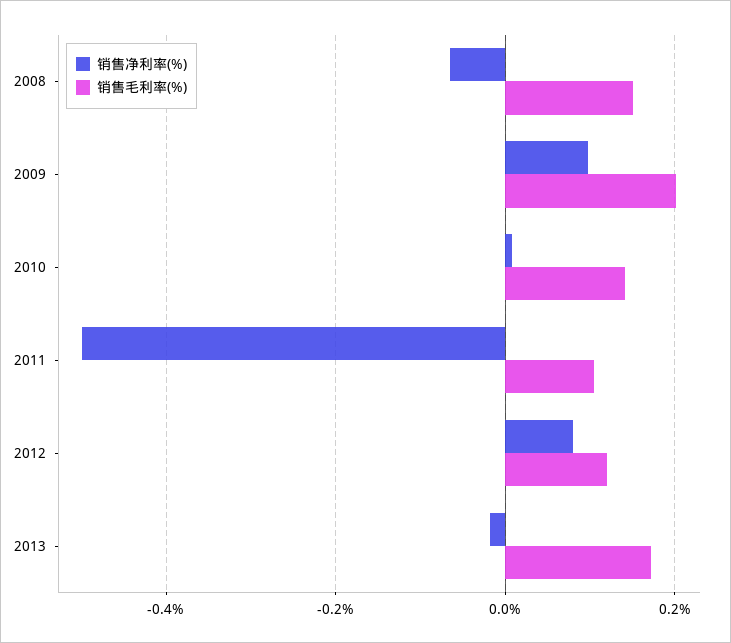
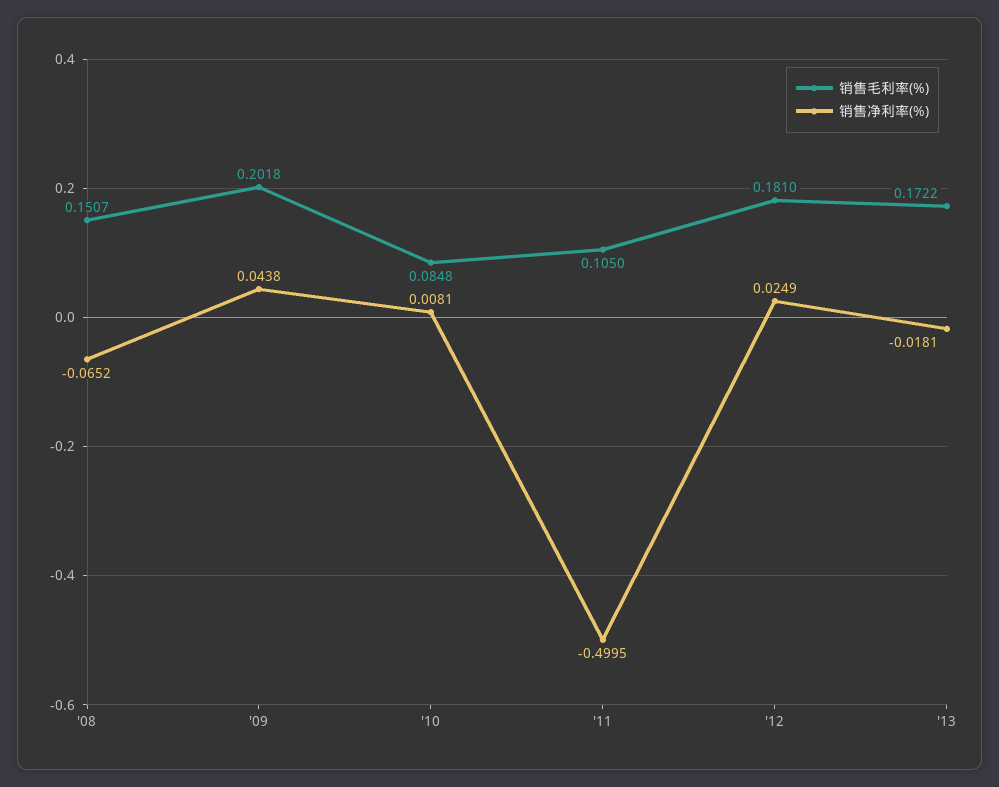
销售净利率(%), 2009: 0.1 -> 0.0438
销售毛利率(%), 2010: 0.14 -> 0.0848
销售净利率(%), 2012: 0.08 -> 0.0249
销售毛利率(%), 2012: 0.12 -> 0.181

